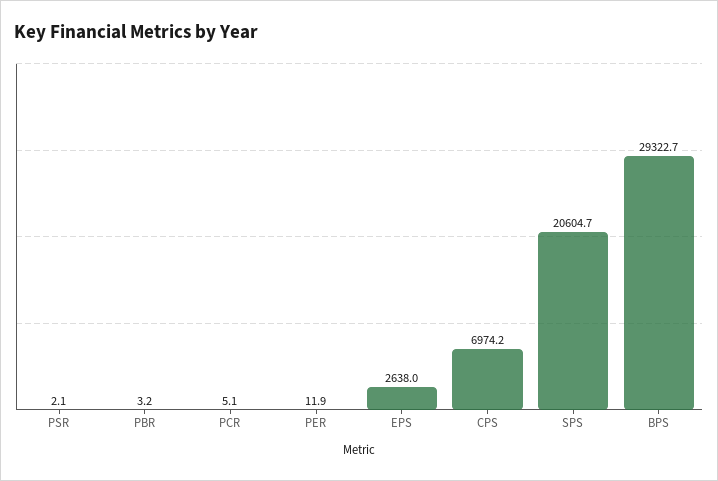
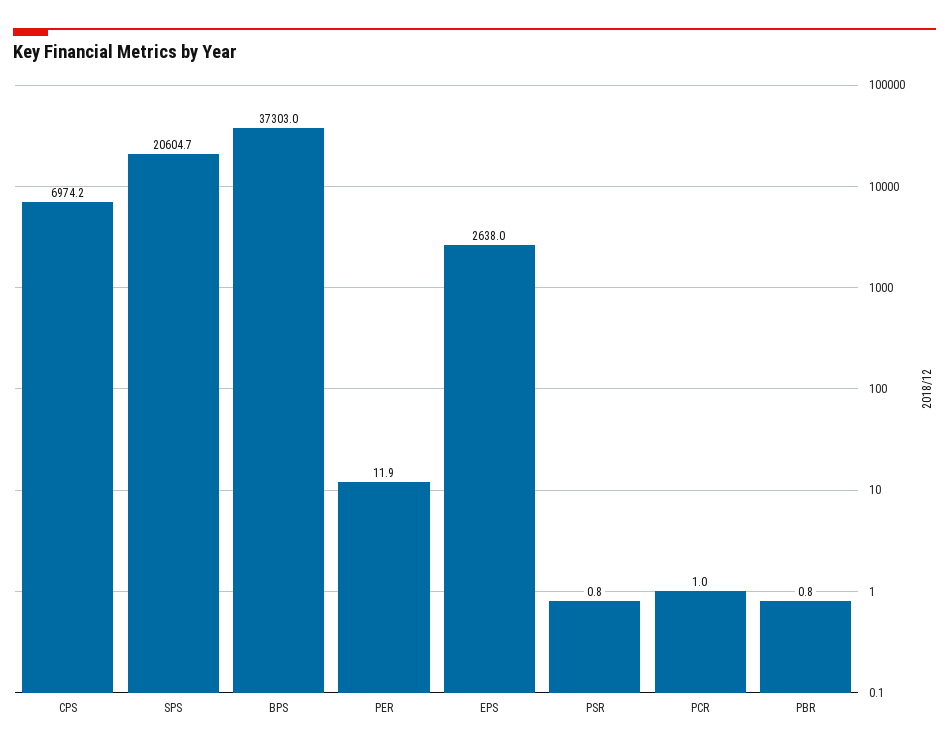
PSR: 2.1 -> 0.8
PBR: 3.2 -> 0.8
PCR: 5.1 -> 1
BPS: 29322.7 -> 37303

